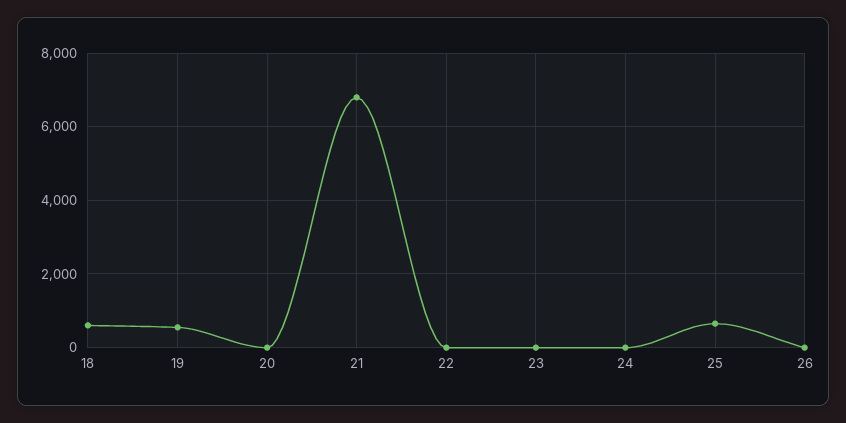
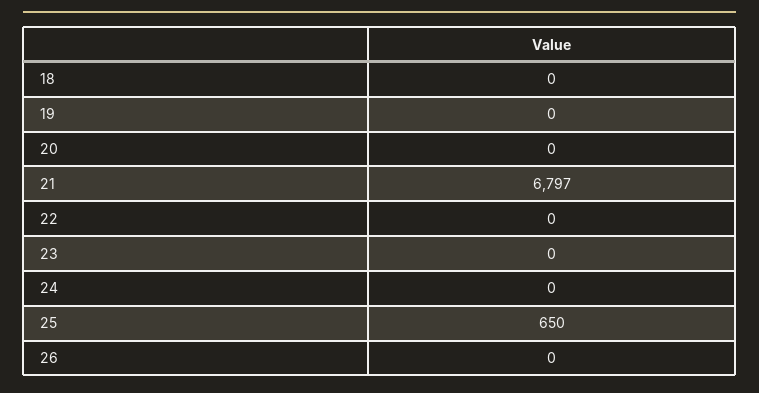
18: 600 -> 0
19: 600 -> 0

